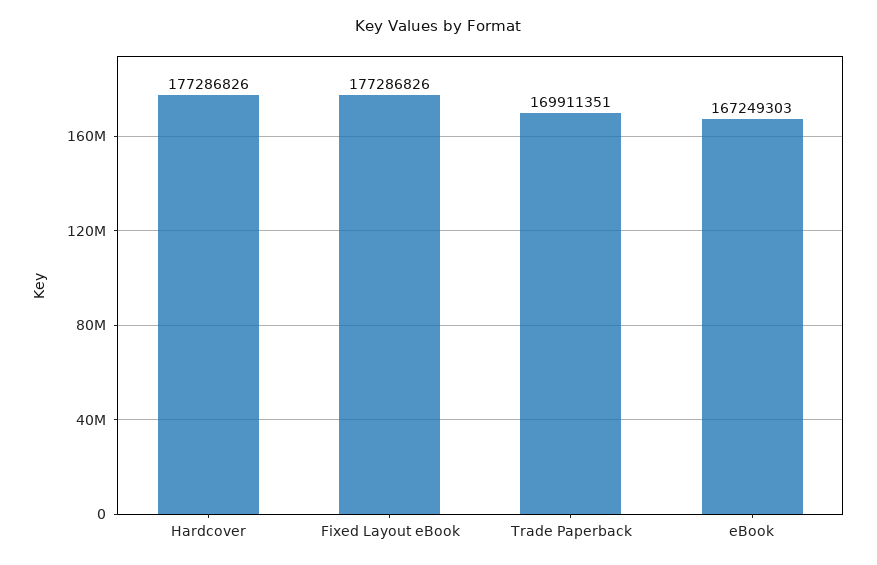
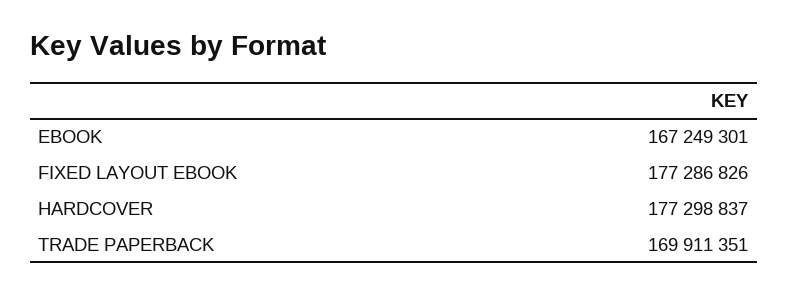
Hardcover: 177286826 -> 177298837
eBook: 167249303 -> 167249301

